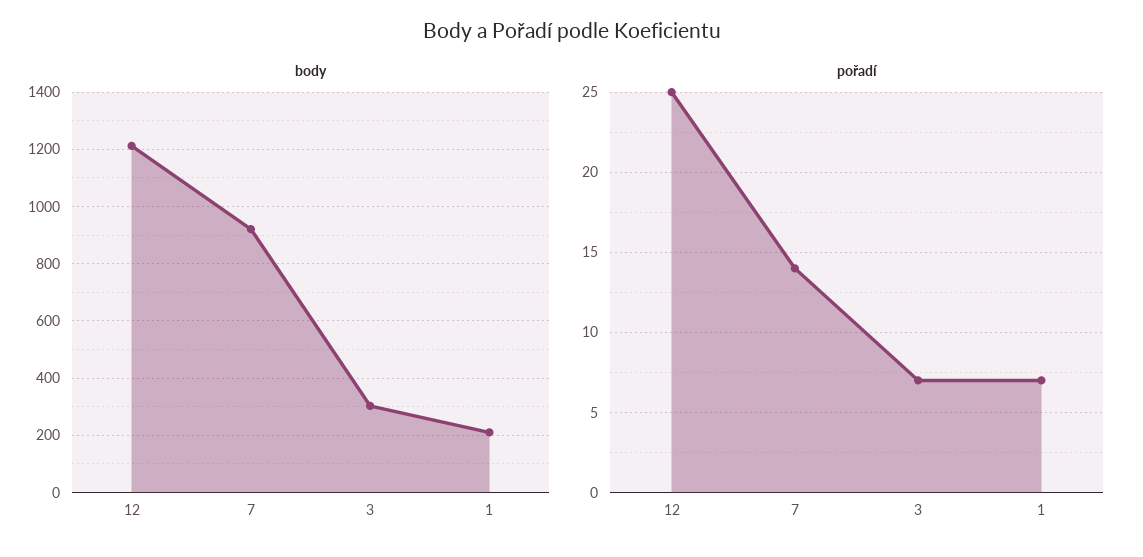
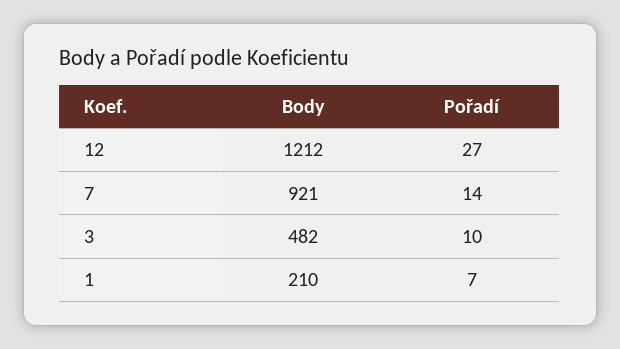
body, 3: 300 -> 482
pořadí, 12: 25 -> 27
pořadí, 3: 7 -> 10

